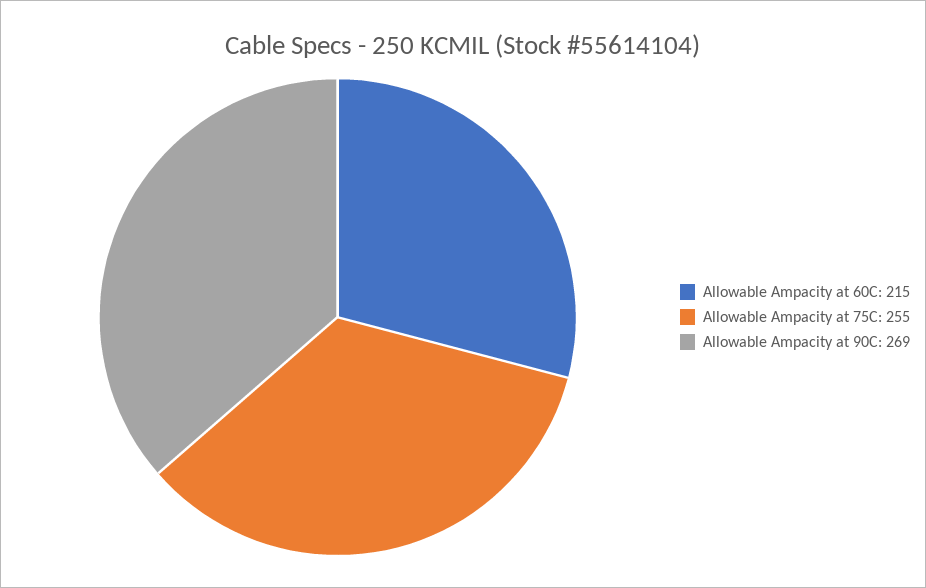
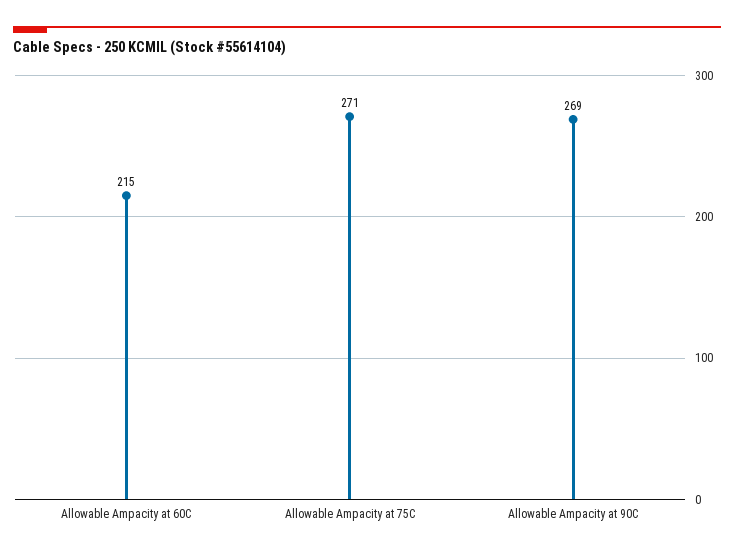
Allowable Ampacity at 75C: 255 -> 271

